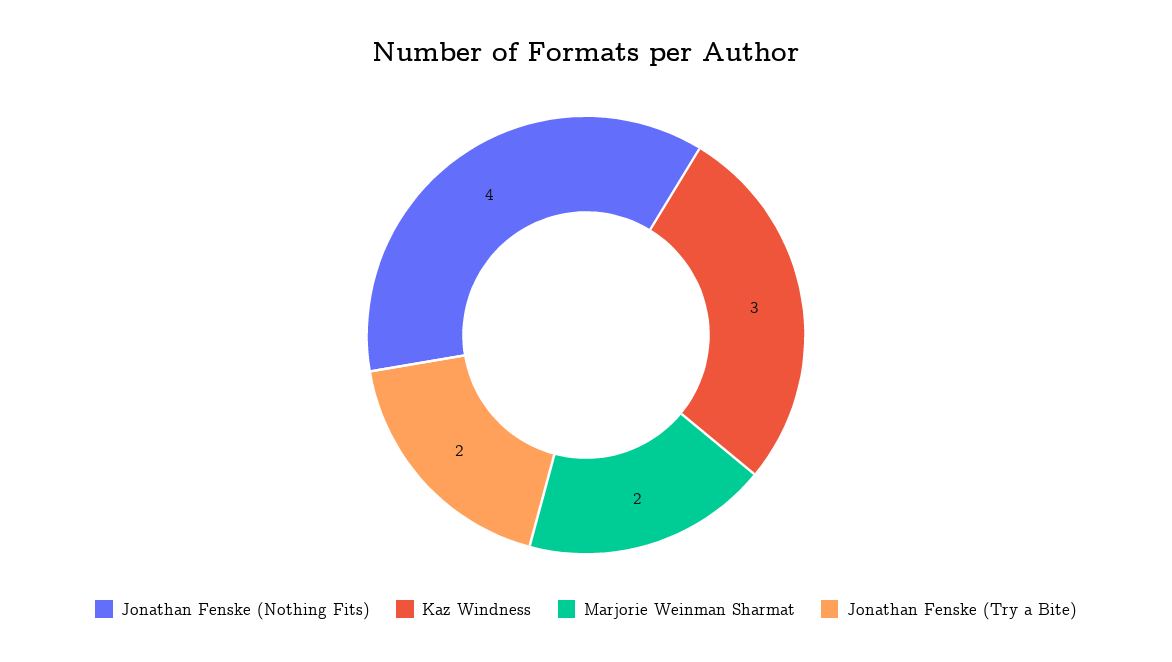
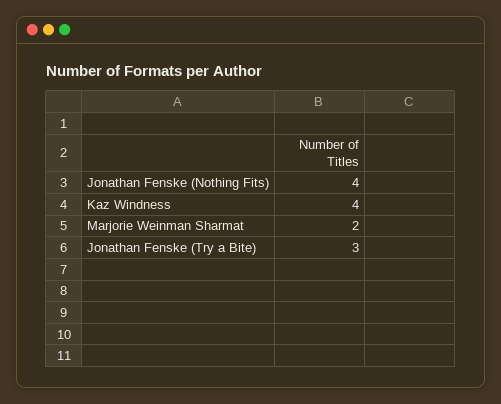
Kaz Windness: 3 -> 4
Jonathan Fenske (Try a Bite): 2 -> 3

